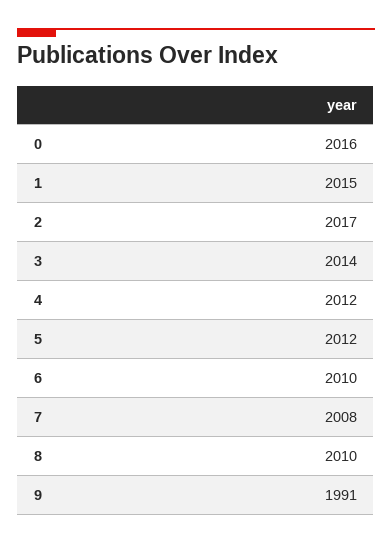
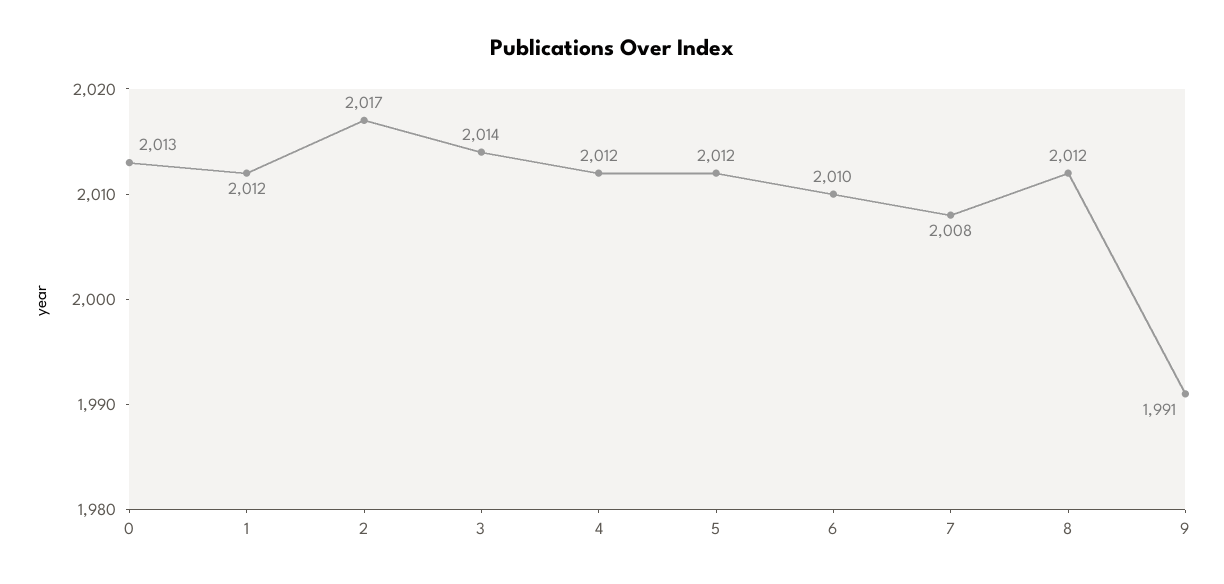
0: 2016 -> 2013
1: 2015 -> 2012
8: 2010 -> 2012

